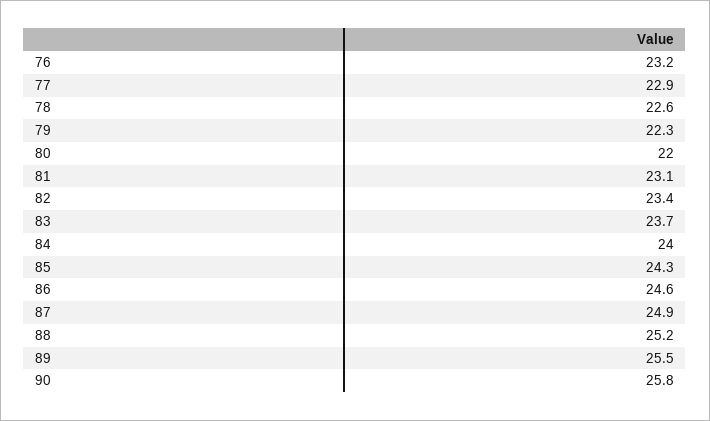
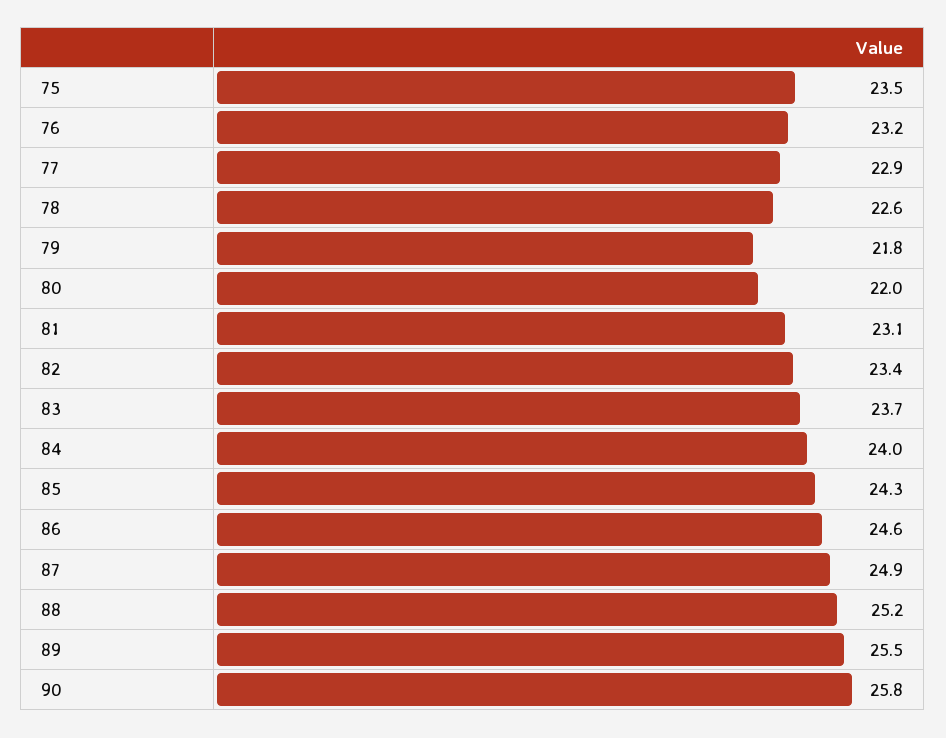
79: 22.3 -> 21.8
75: none -> 23.5

